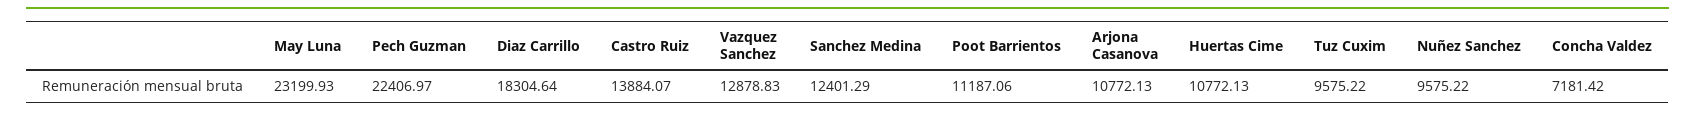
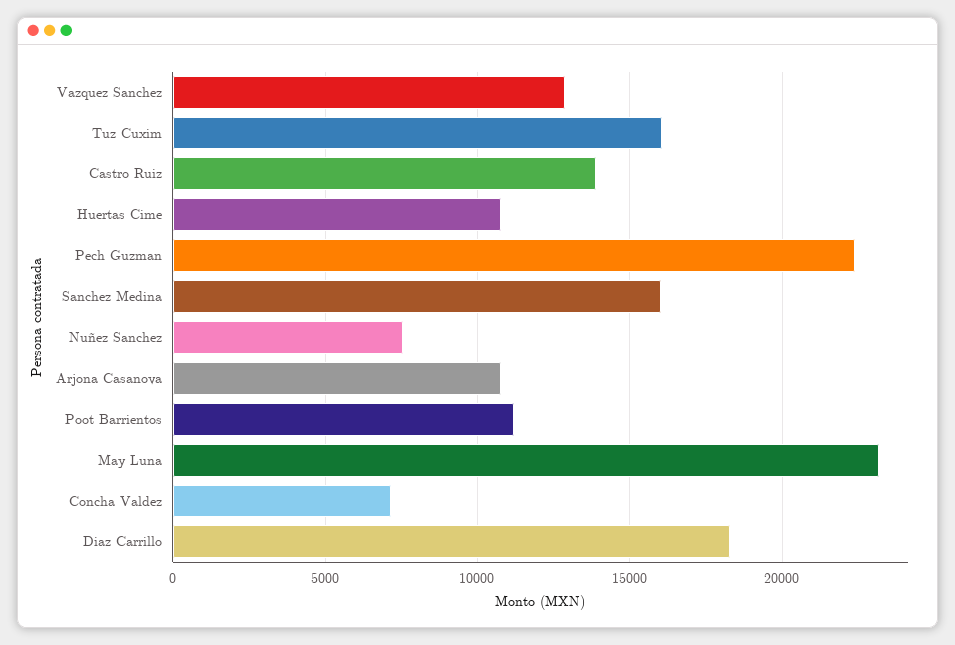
Sanchez Medina: 12401.29 -> 16000
Tuz Cuxim: 9575.22 -> 16000
Nuñez Sanchez: 9575.22 -> 7500

